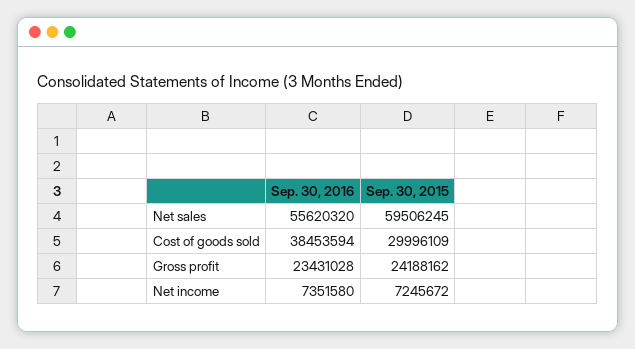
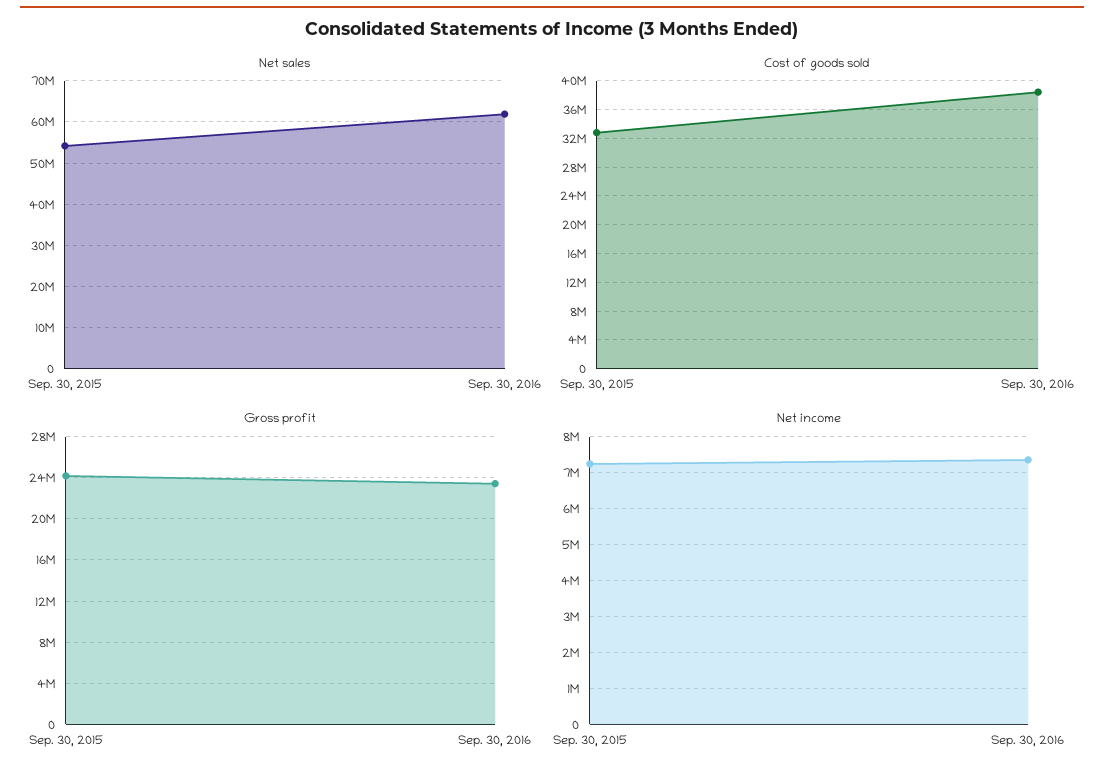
Net sales, Sep. 30, 2016: 55620320 -> 62000000
Net sales, Sep. 30, 2015: 59506245 -> 54000000
Cost of goods sold, Sep. 30, 2015: 29996109 -> 33000000

